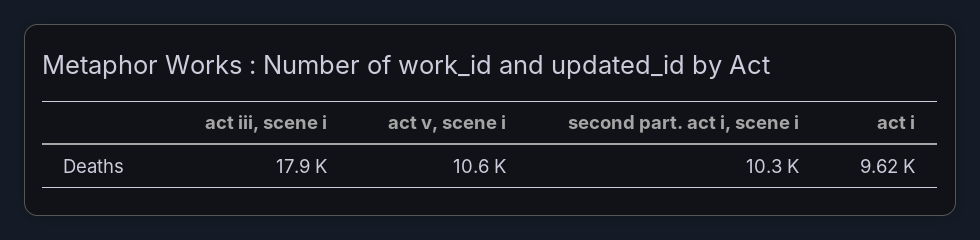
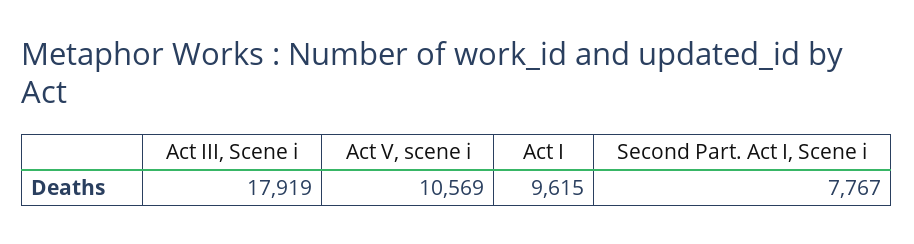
second part. act i, scene i: 10300 -> 7767

